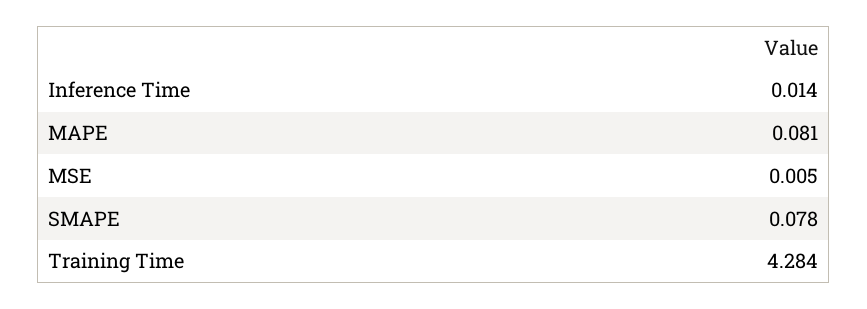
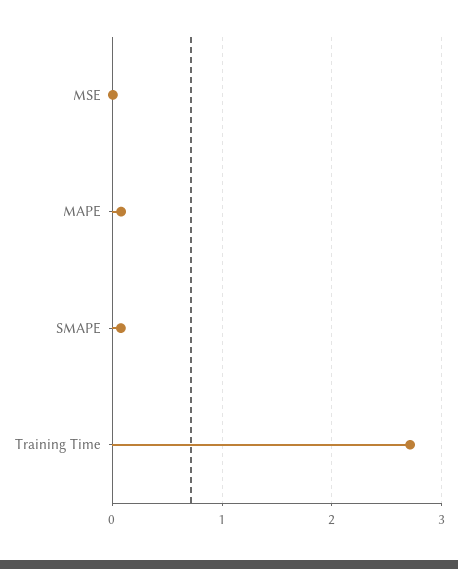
Inference Time: 0.014 -> none
Training Time: 4.284 -> 2.7

